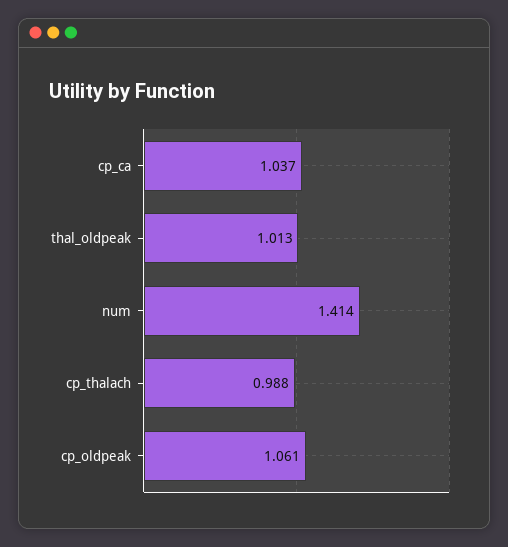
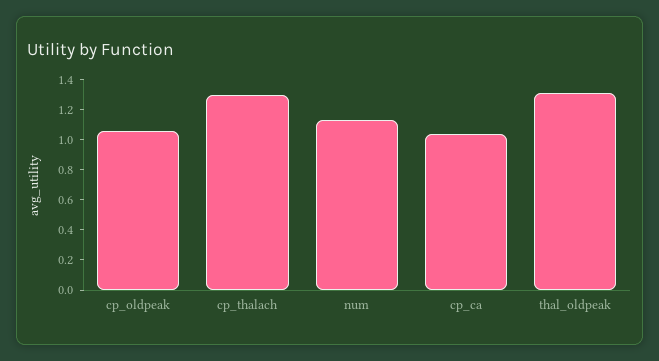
thal_oldpeak: 1.013 -> 1.3
num: 1.414 -> 1.1
cp_thalach: 0.988 -> 1.3

